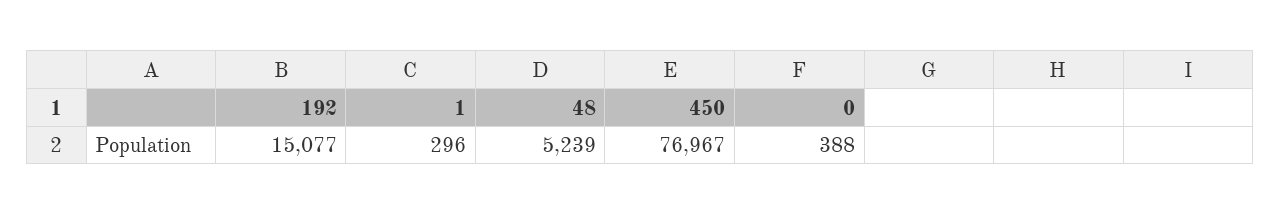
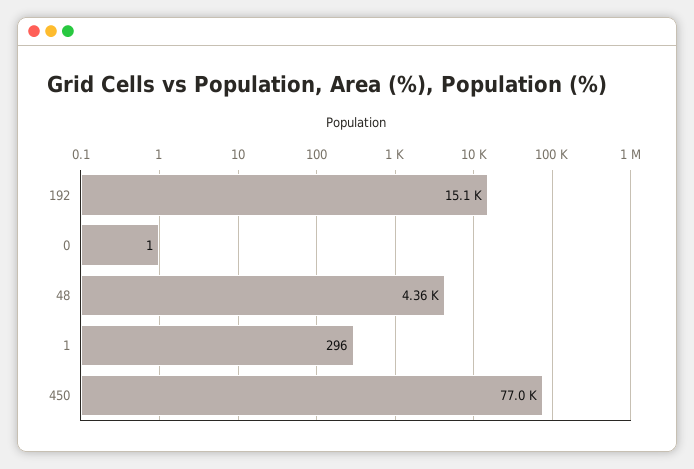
48: 5239 -> 4360
0: 388 -> 1

